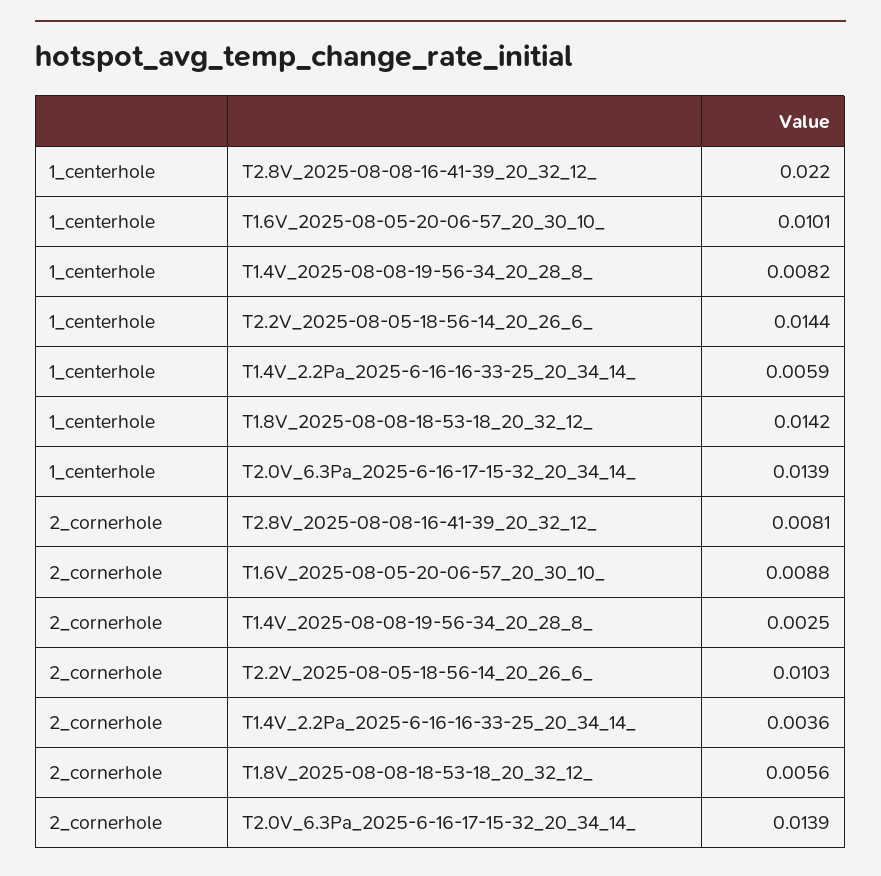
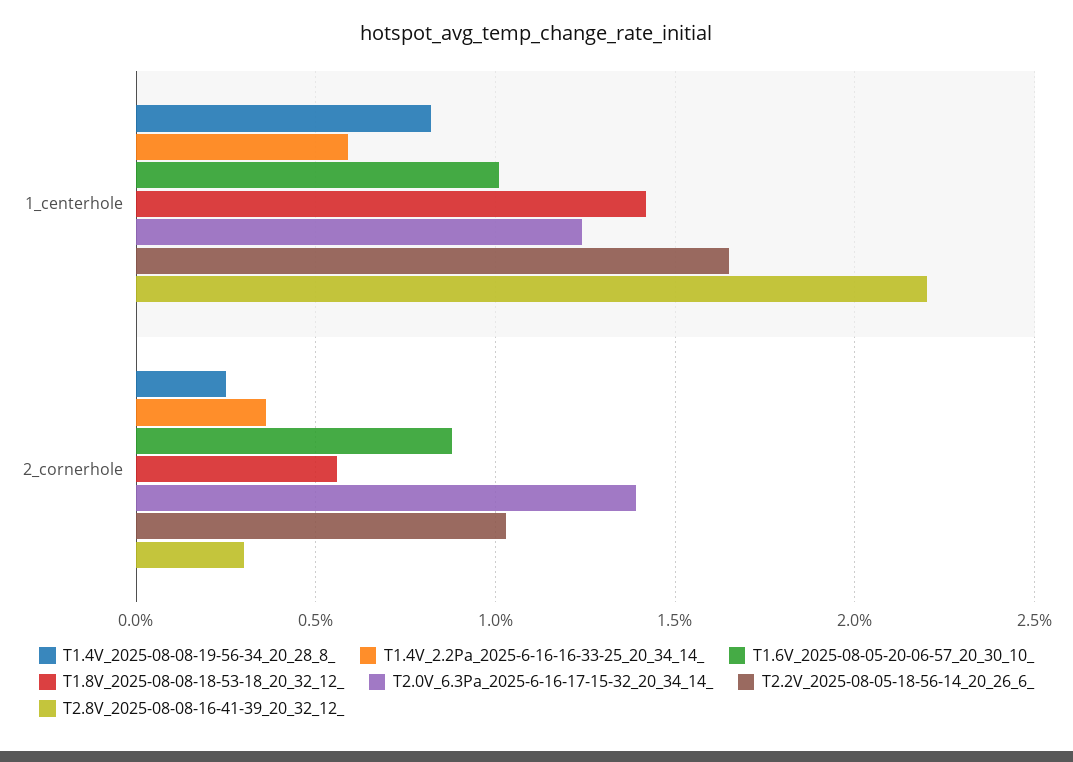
T2.2V_2025-08-05-18-56-14_20_26_6_, 1_centerhole: 0.0144 -> 0.0165
T2.0V_6.3Pa_2025-6-16-17-15-32_20_34_14_, 1_centerhole: 0.0139 -> 0.0125
T2.8V_2025-08-08-16-41-39_20_32_12_, 2_cornerhole: 0.0081 -> 0.003

